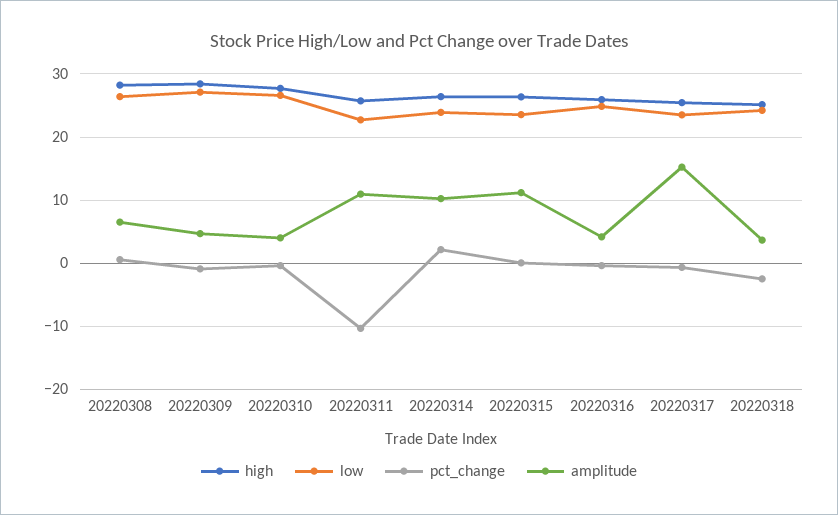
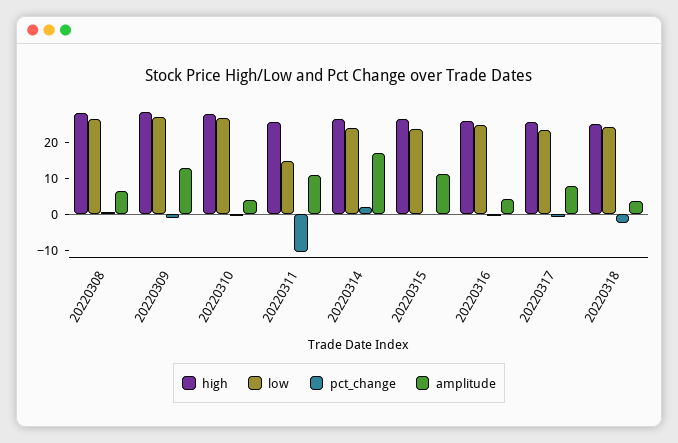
amplitude, 20220309: 5 -> 12.5
low, 20220311: 23 -> 15
amplitude, 20220314: 10 -> 17.5
amplitude, 20220317: 15 -> 7.5

